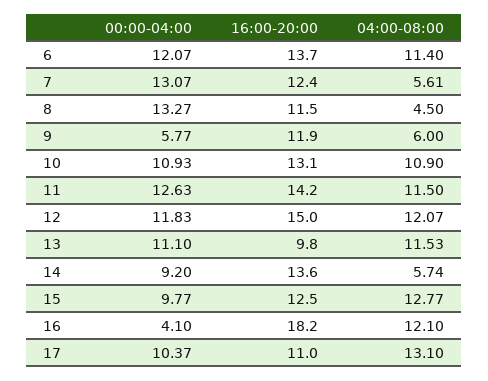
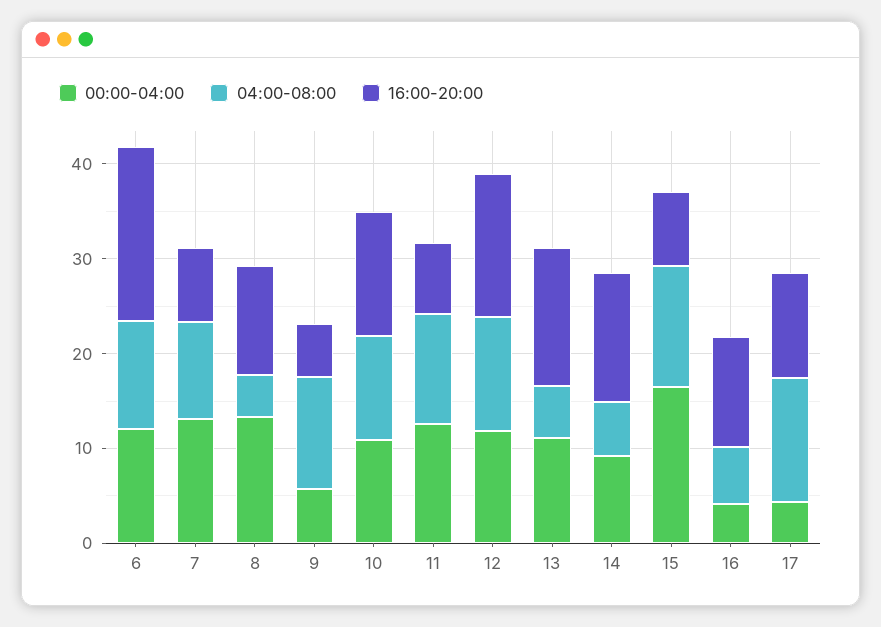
16:00-20:00, 6: 13.7 -> 18
16:00-20:00, 7: 12.4 -> 8
04:00-08:00, 7: 5.61 -> 10
16:00-20:00, 9: 11.9 -> 6
04:00-08:00, 9: 6 -> 12
16:00-20:00, 11: 14.2 -> 8
16:00-20:00, 13: 9.8 -> 14
04:00-08:00, 13: 11.53 -> 6
00:00-04:00, 15: 9.77 -> 16
16:00-20:00, 15: 12.5 -> 8
16:00-20:00, 16: 18.2 -> 12
04:00-08:00, 16: 12.1 -> 6
00:00-04:00, 17: 10.37 -> 4

